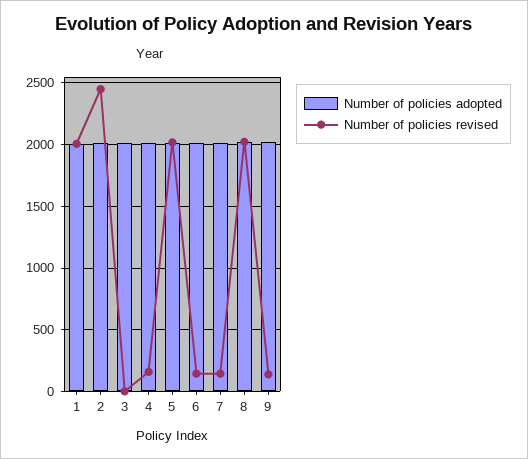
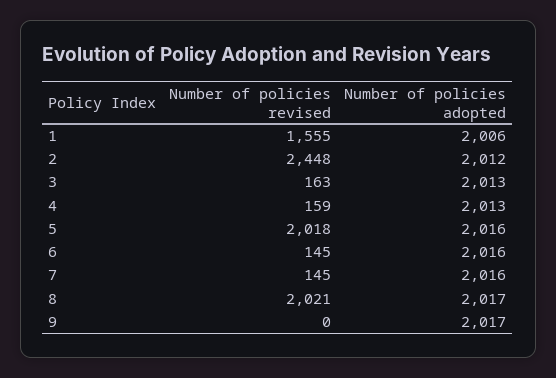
Number of policies revised, 1: 2000 -> 1555
Number of policies revised, 3: 0 -> 163
Number of policies revised, 9: 150 -> 0

